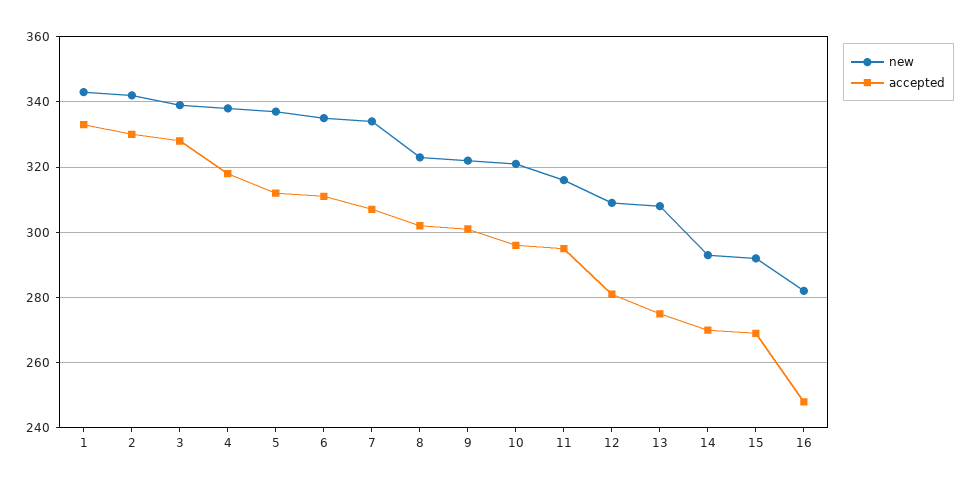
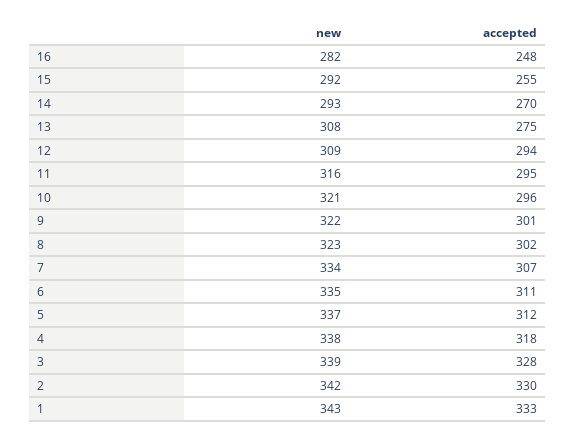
accepted, 12: 280 -> 294
accepted, 15: 270 -> 255

